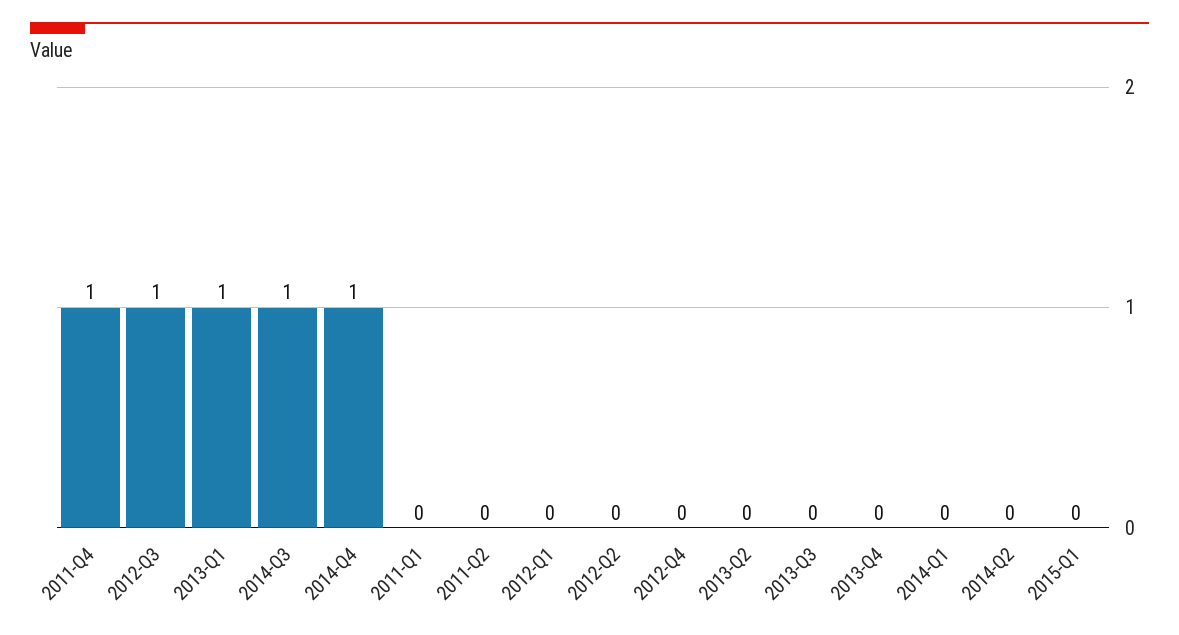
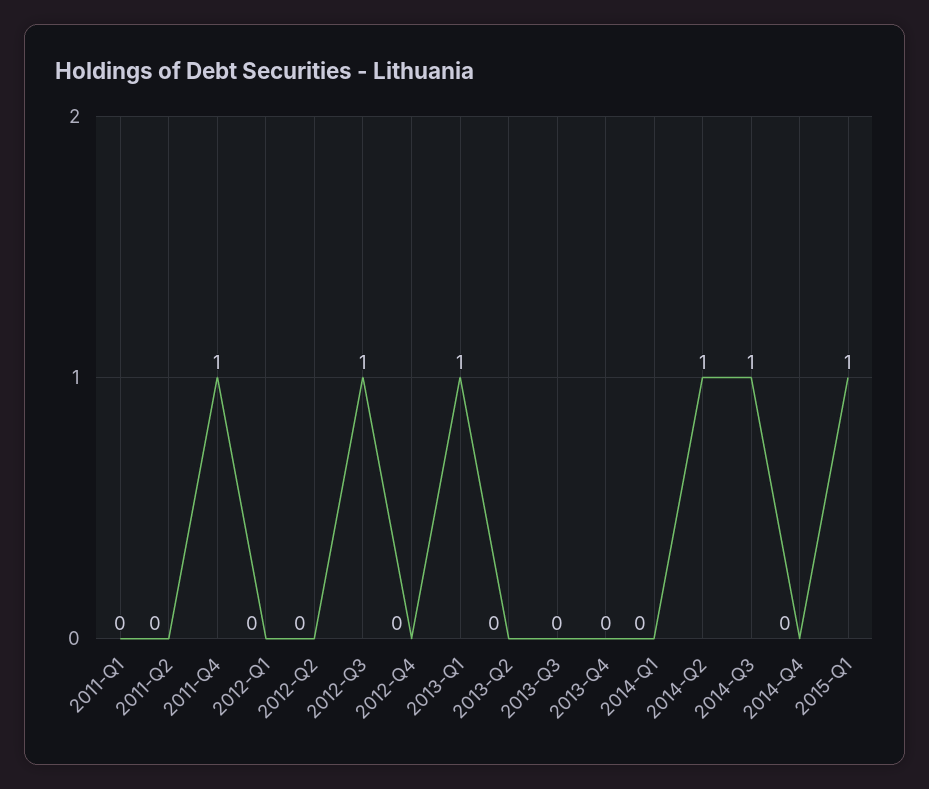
2014-Q4: 1 -> 0
2014-Q2: 0 -> 1
2015-Q1: 0 -> 1

